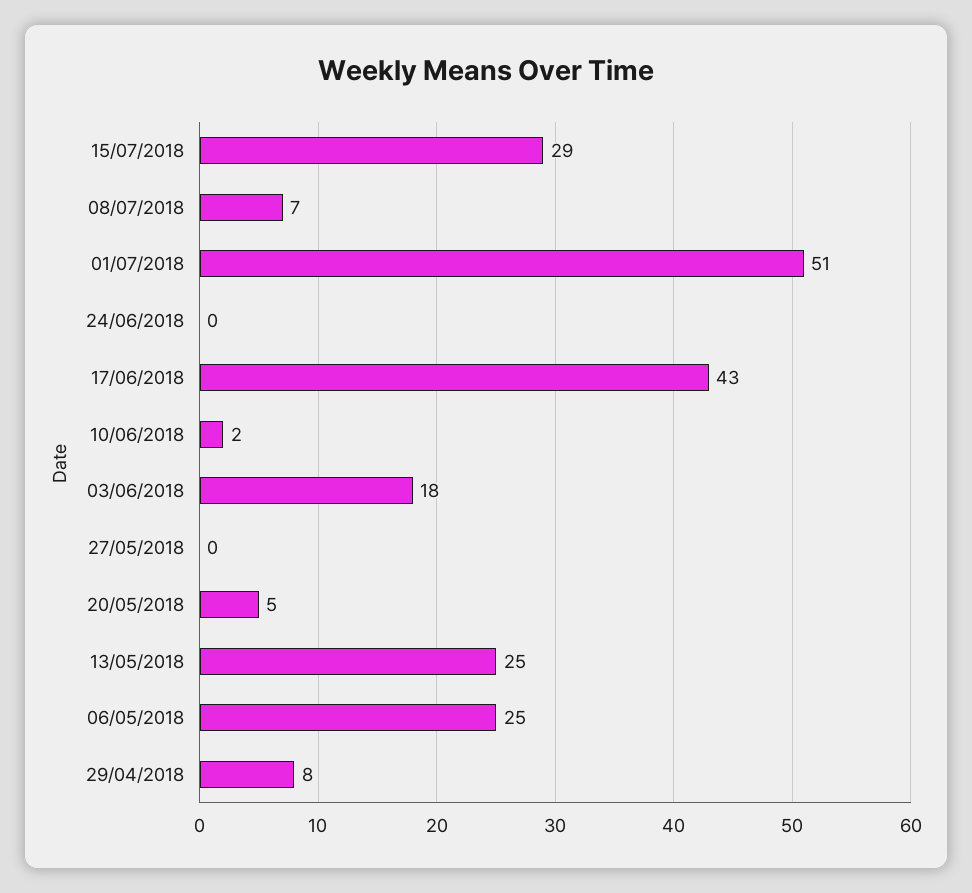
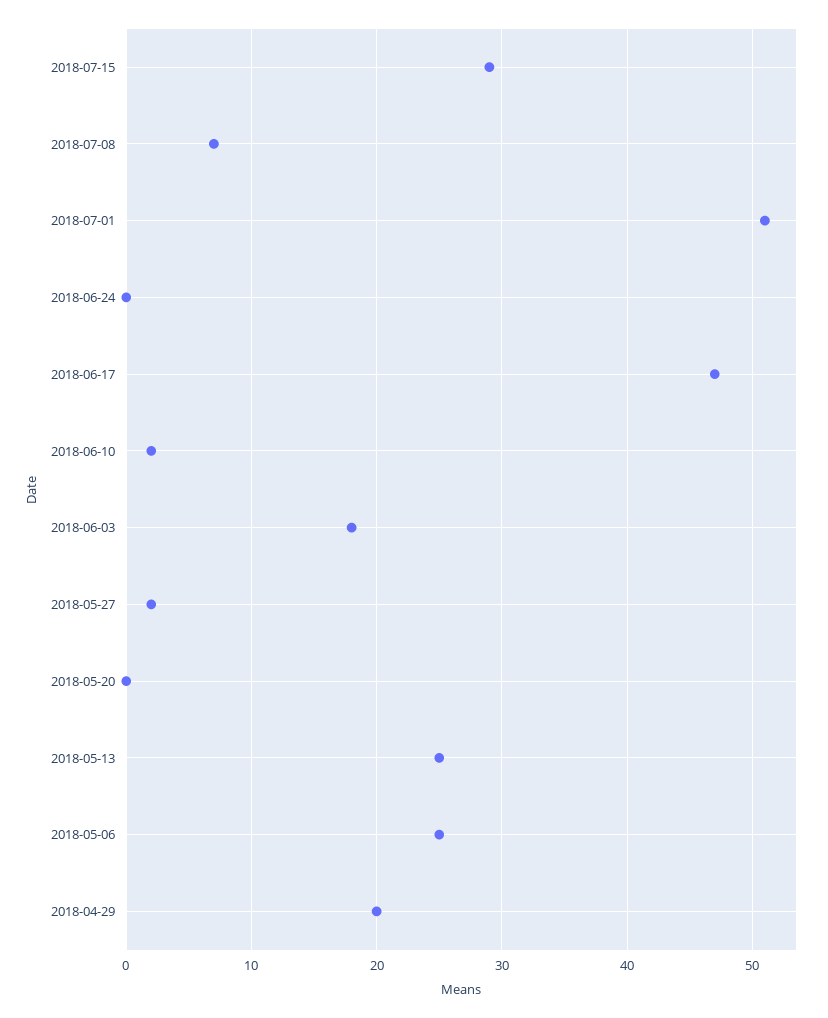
17/06/2018: 43 -> 47
27/05/2018: 0 -> 2
20/05/2018: 5 -> 0
29/04/2018: 8 -> 20

